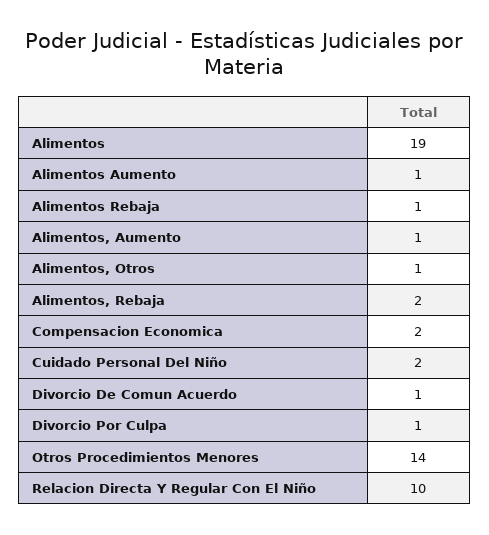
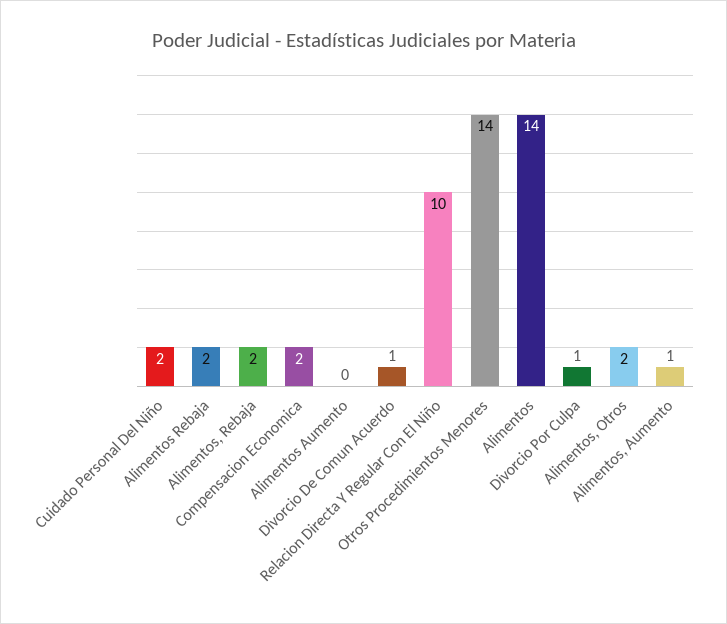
Alimentos: 19 -> 14
Alimentos Aumento: 1 -> 0
Alimentos Rebaja: 1 -> 2
Alimentos, Otros: 1 -> 2

